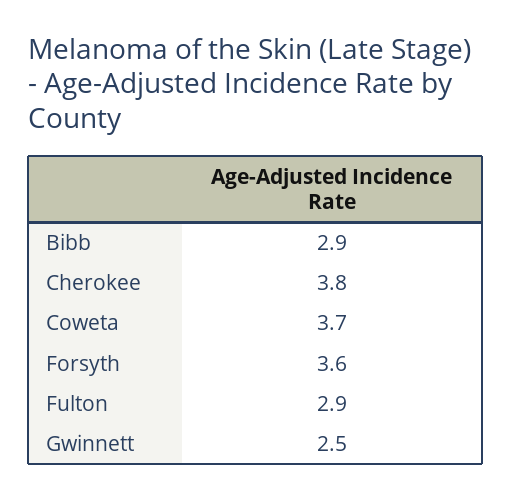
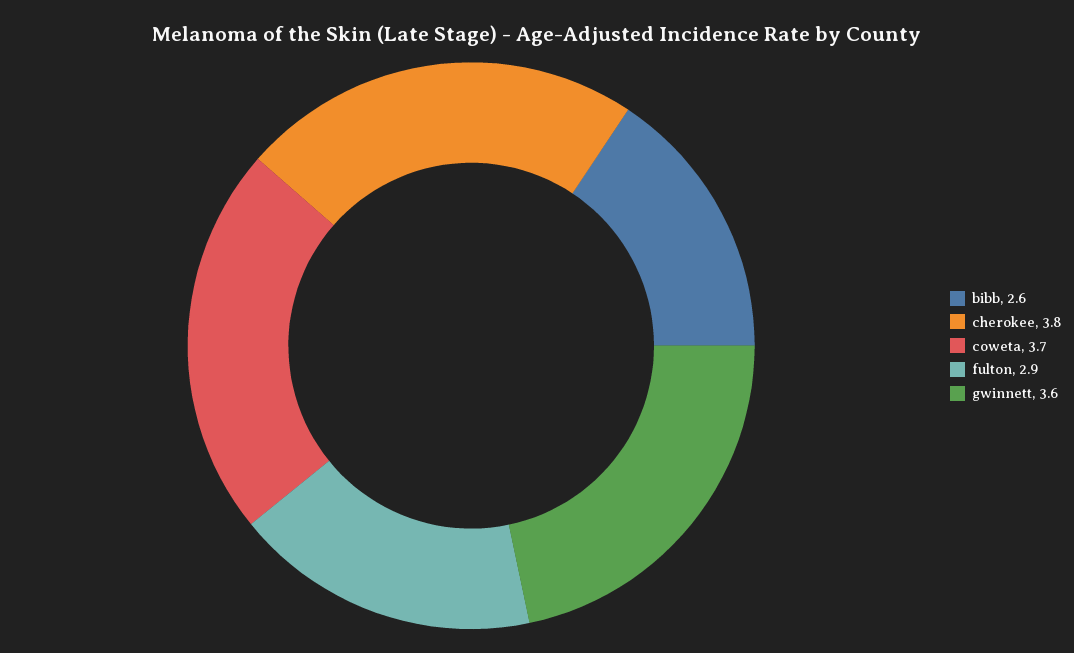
Bibb: 2.9 -> 2.6
Forsyth: 3.6 -> none
Gwinnett: 2.5 -> 3.6

